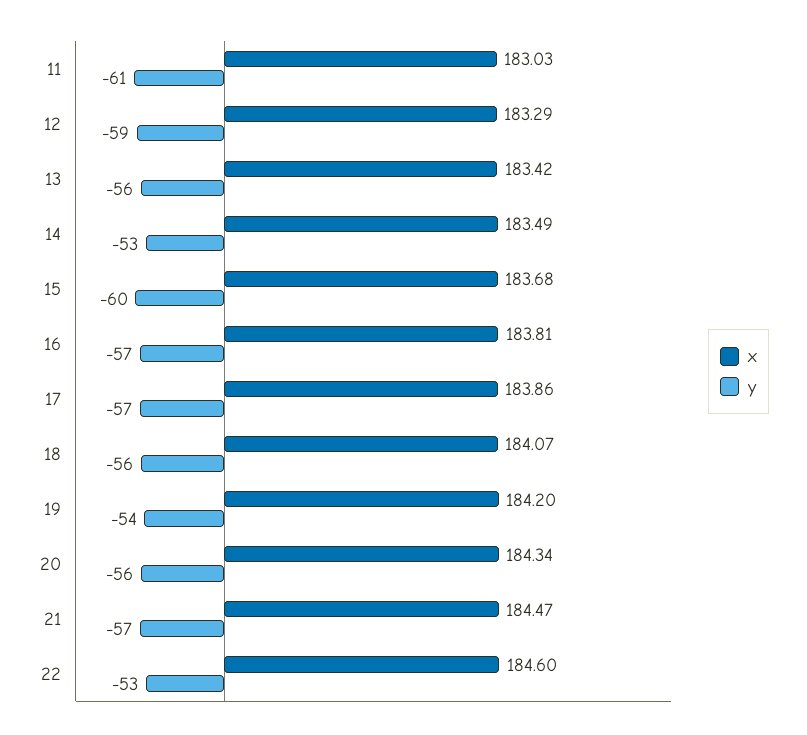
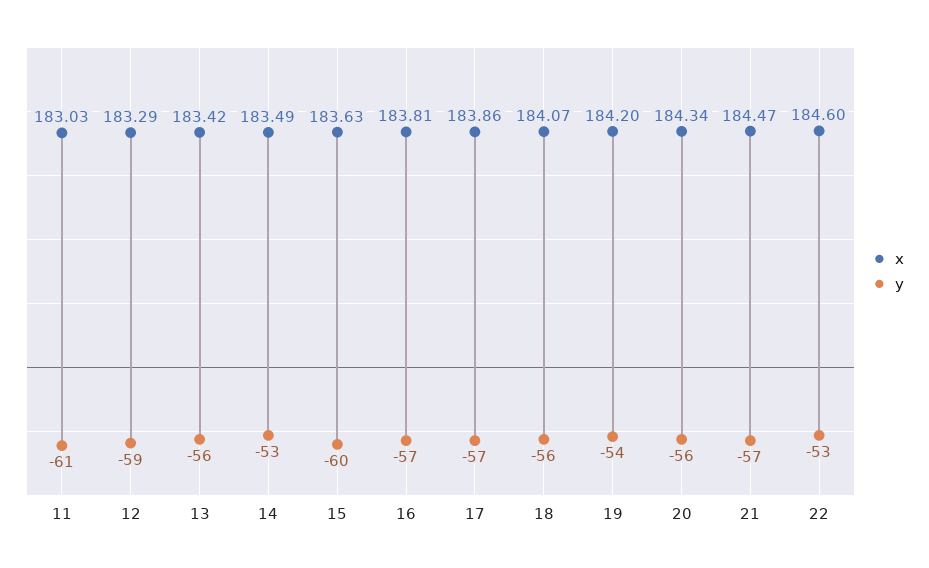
x, 15: 183.68 -> 183.63

